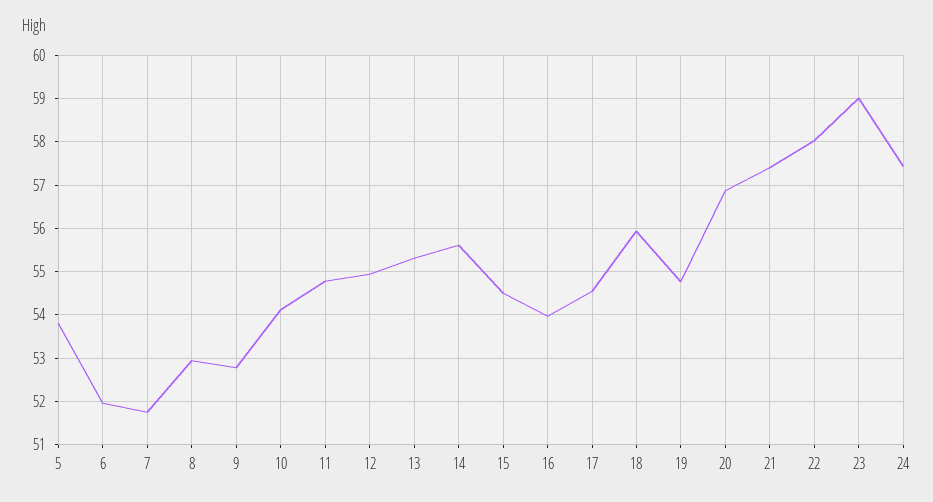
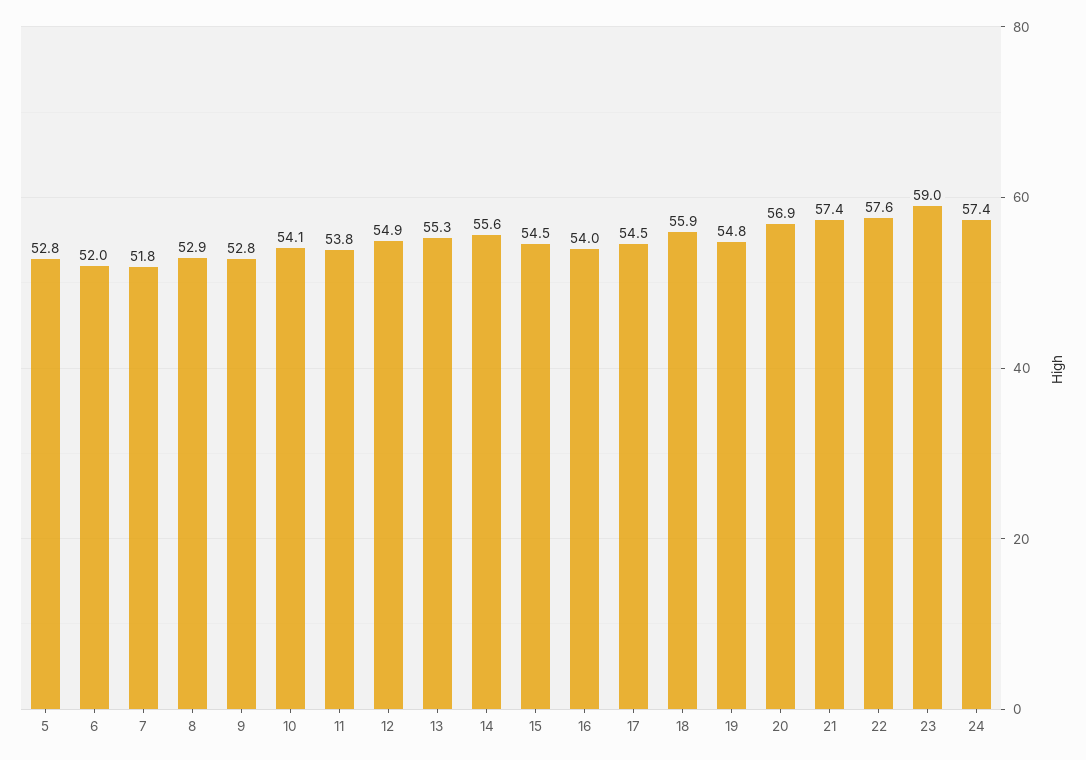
5: 53.8 -> 52.8
11: 54.8 -> 53.8
22: 58 -> 57.6

